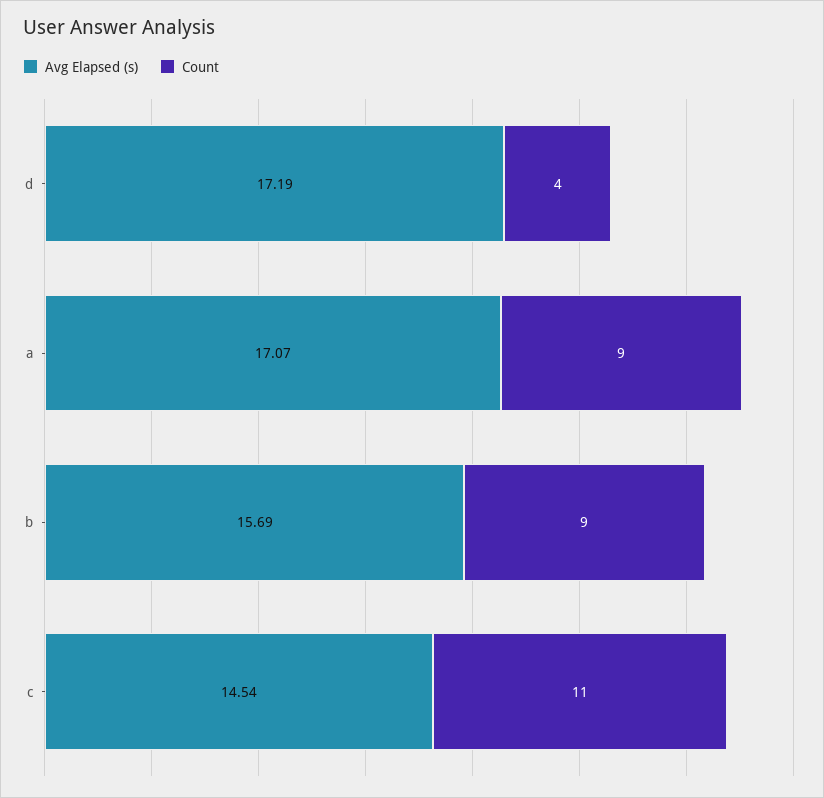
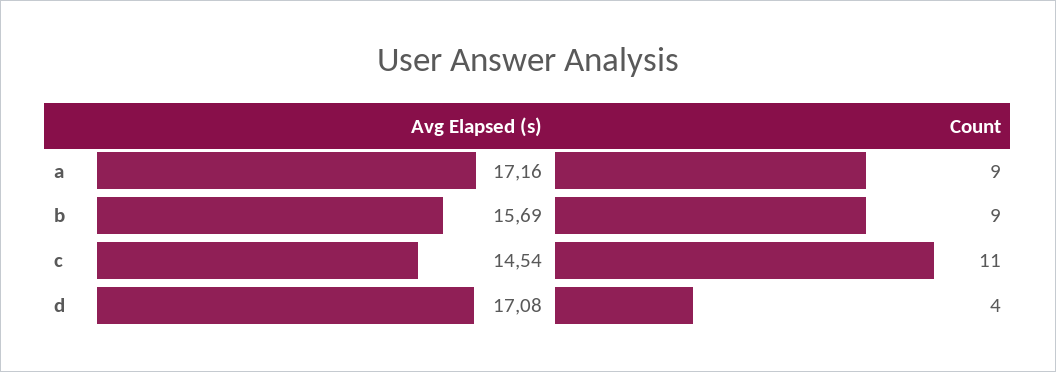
Avg Elapsed (s), d: 17.19 -> 17.08
Avg Elapsed (s), a: 17.07 -> 17.16

